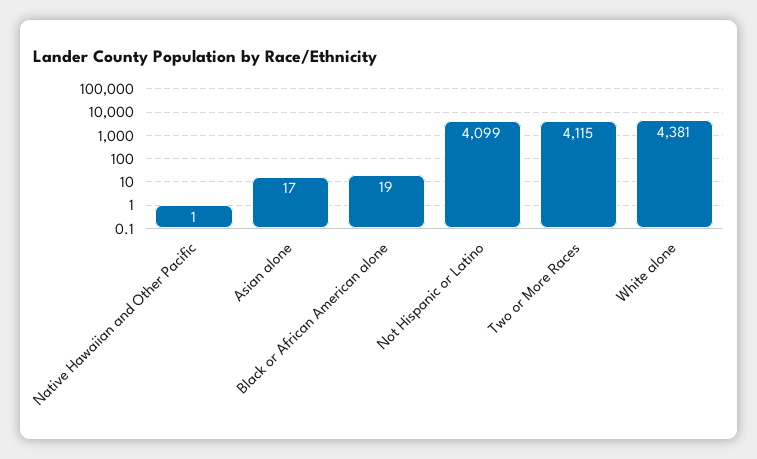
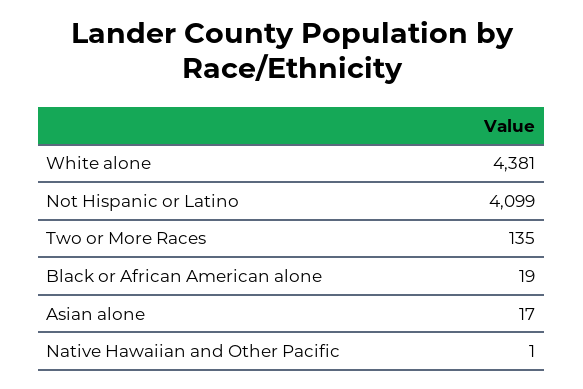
Two or More Races: 4115 -> 135

